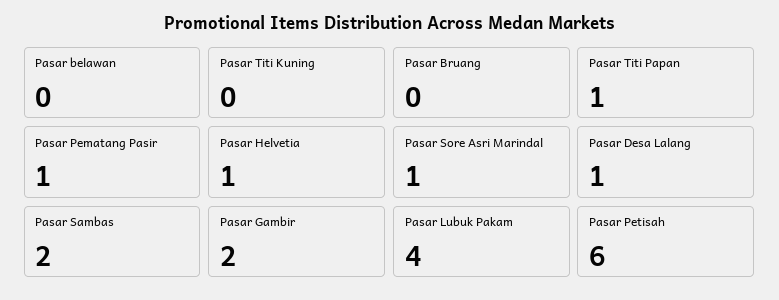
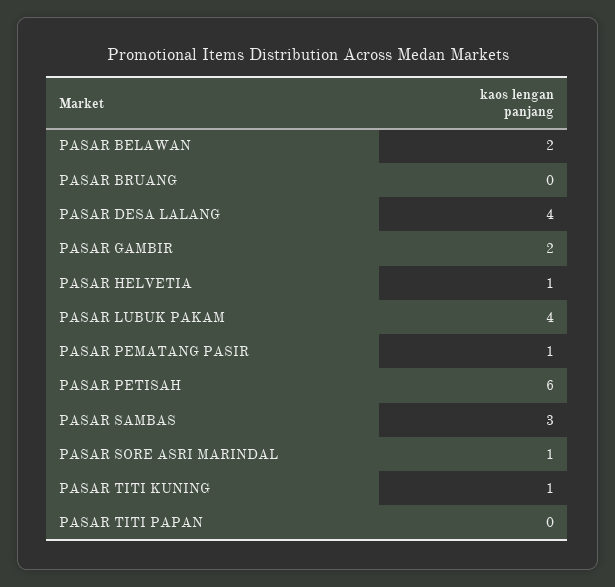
Pasar belawan: 0 -> 2
Pasar Titi Kuning: 0 -> 1
Pasar Titi Papan: 1 -> 0
Pasar Desa Lalang: 1 -> 4
Pasar Sambas: 2 -> 3

